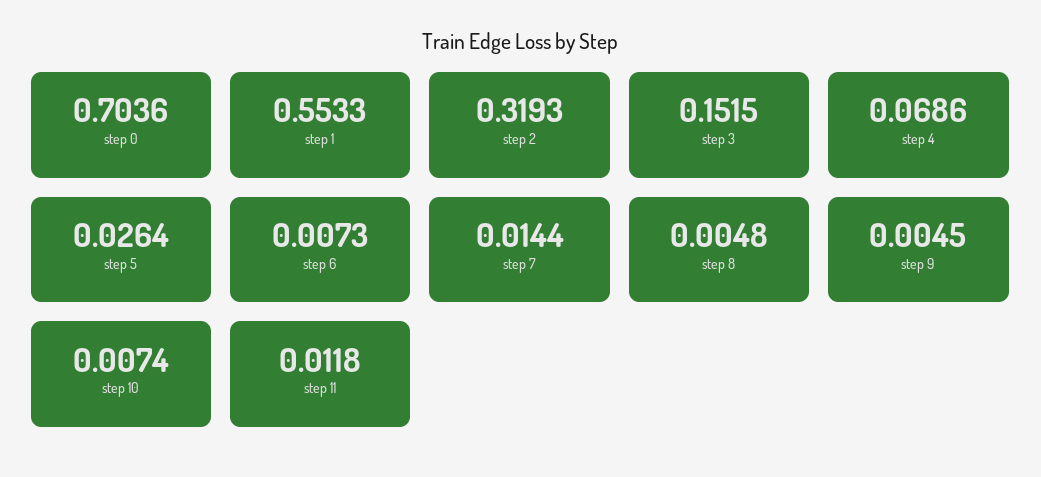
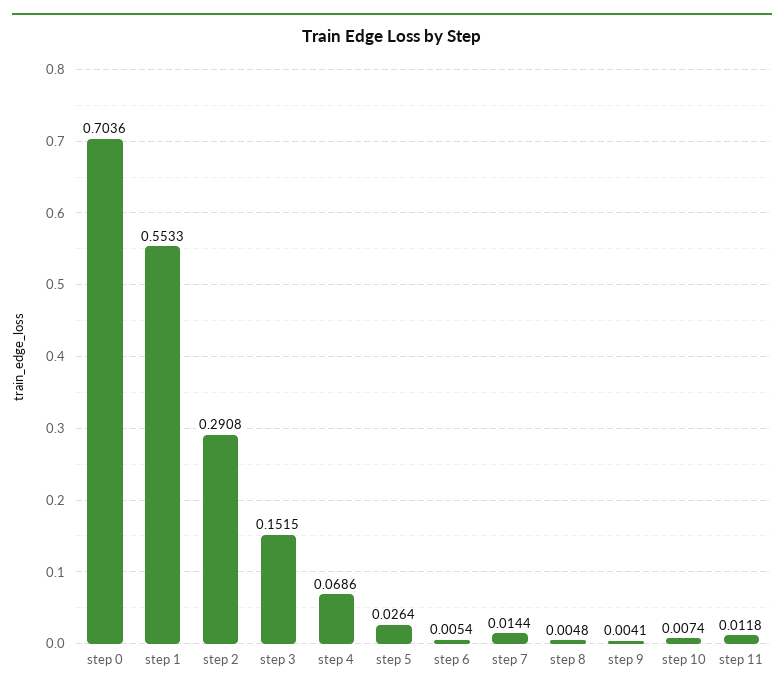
step 2: 0.3193 -> 0.2908
step 6: 0.0073 -> 0.0054
step 9: 0.0045 -> 0.0041

